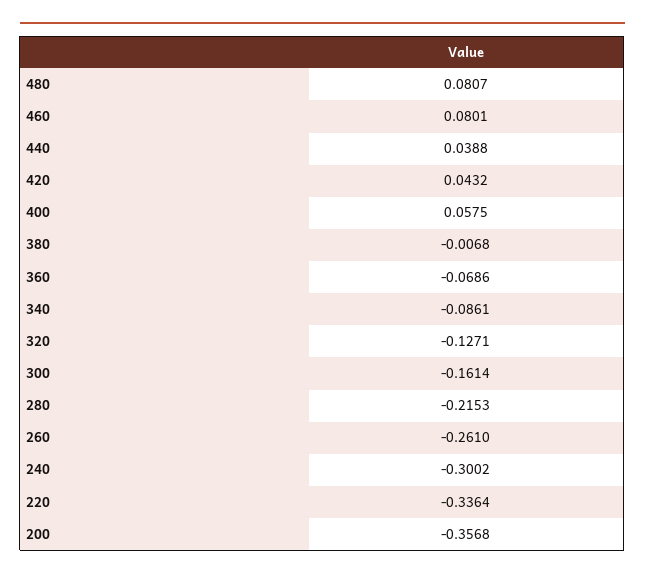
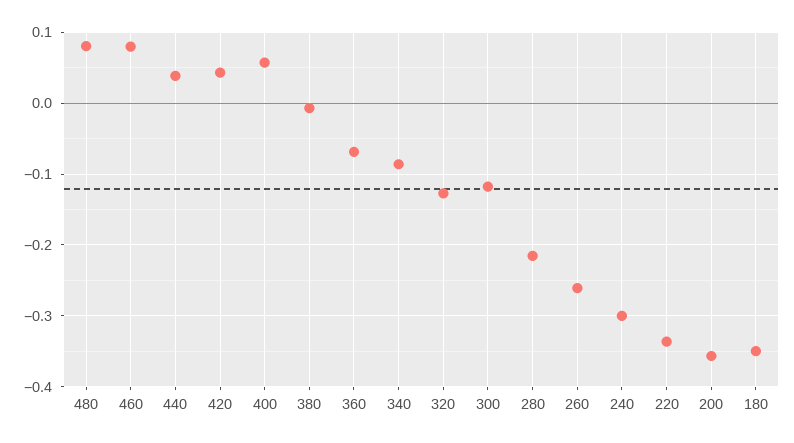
300: -0.1614 -> -0.12
180: none -> -0.35

